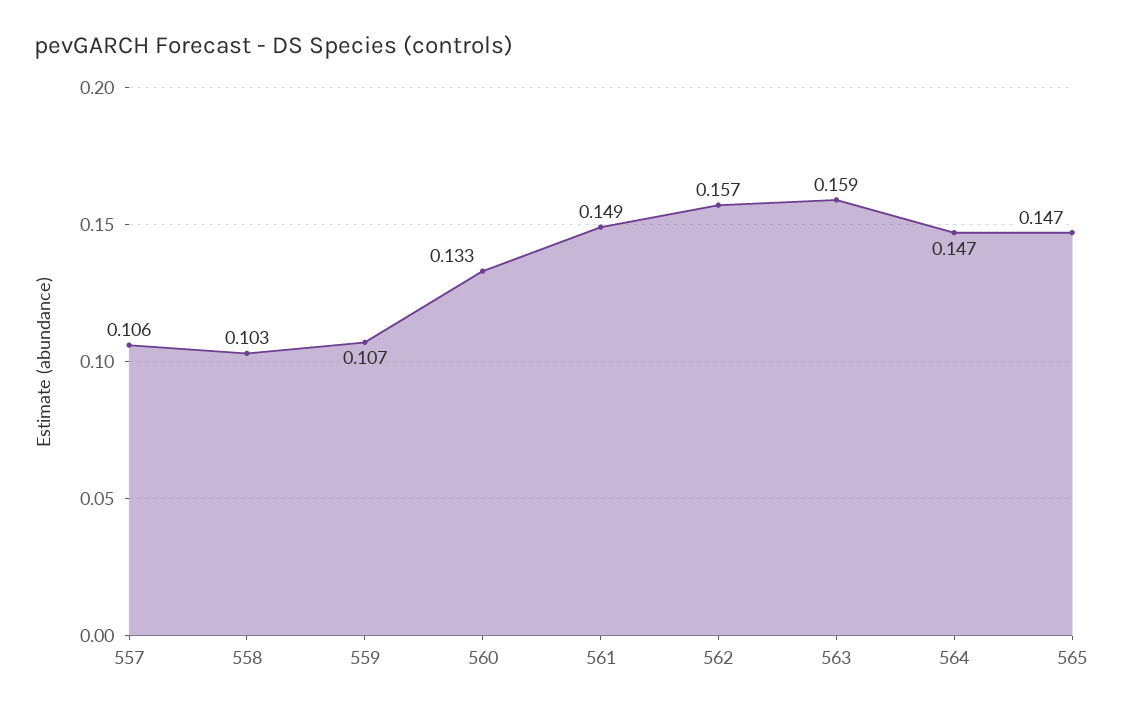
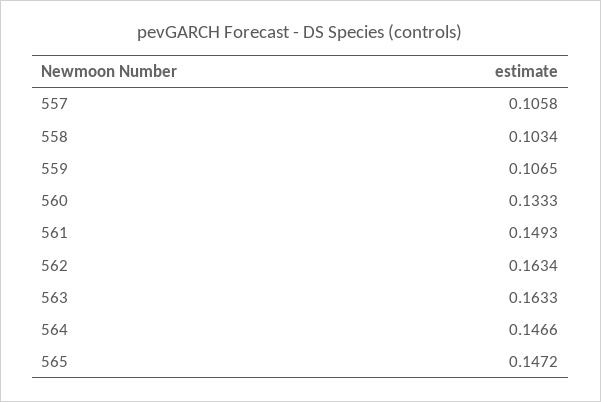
562: 0.157 -> 0.1634
563: 0.159 -> 0.1633

